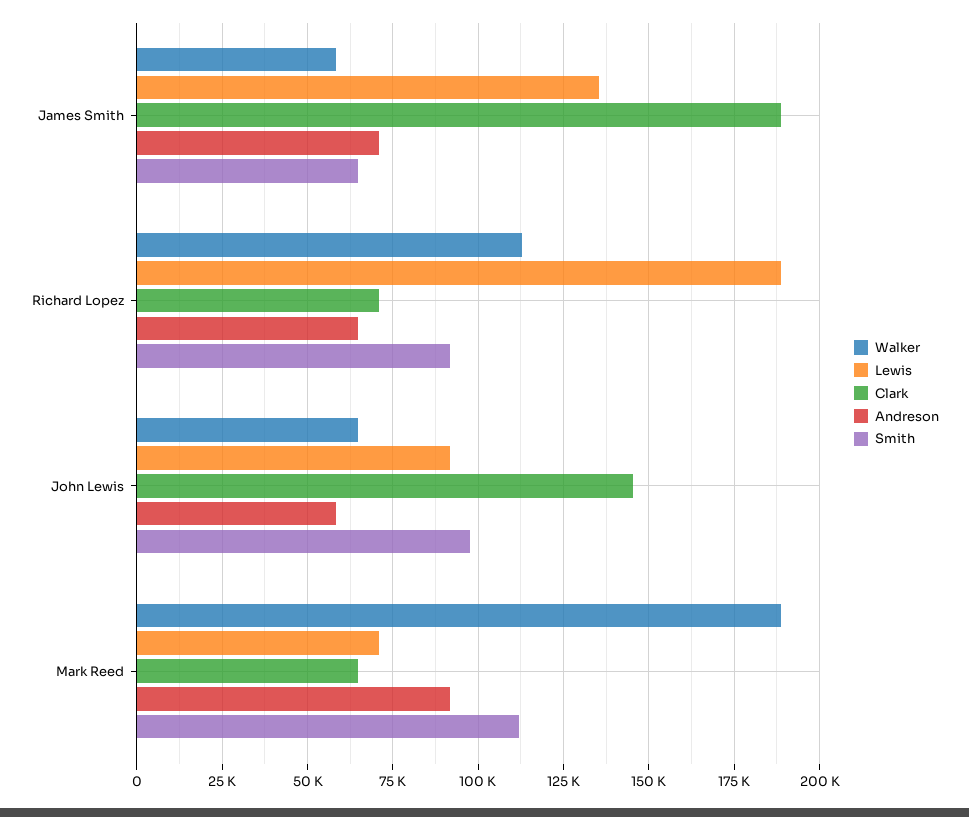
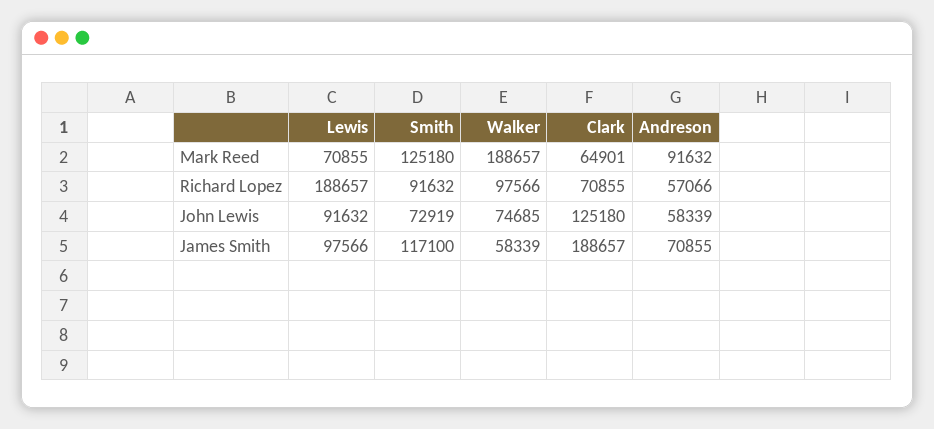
Lewis, James Smith: 135000 -> 97566
Smith, James Smith: 65000 -> 117100
Walker, Richard Lopez: 112500 -> 97566
Andreson, Richard Lopez: 65000 -> 57066
Walker, John Lewis: 65000 -> 74685
Clark, John Lewis: 145000 -> 125180
Smith, John Lewis: 97500 -> 72919
Smith, Mark Reed: 112500 -> 125180

